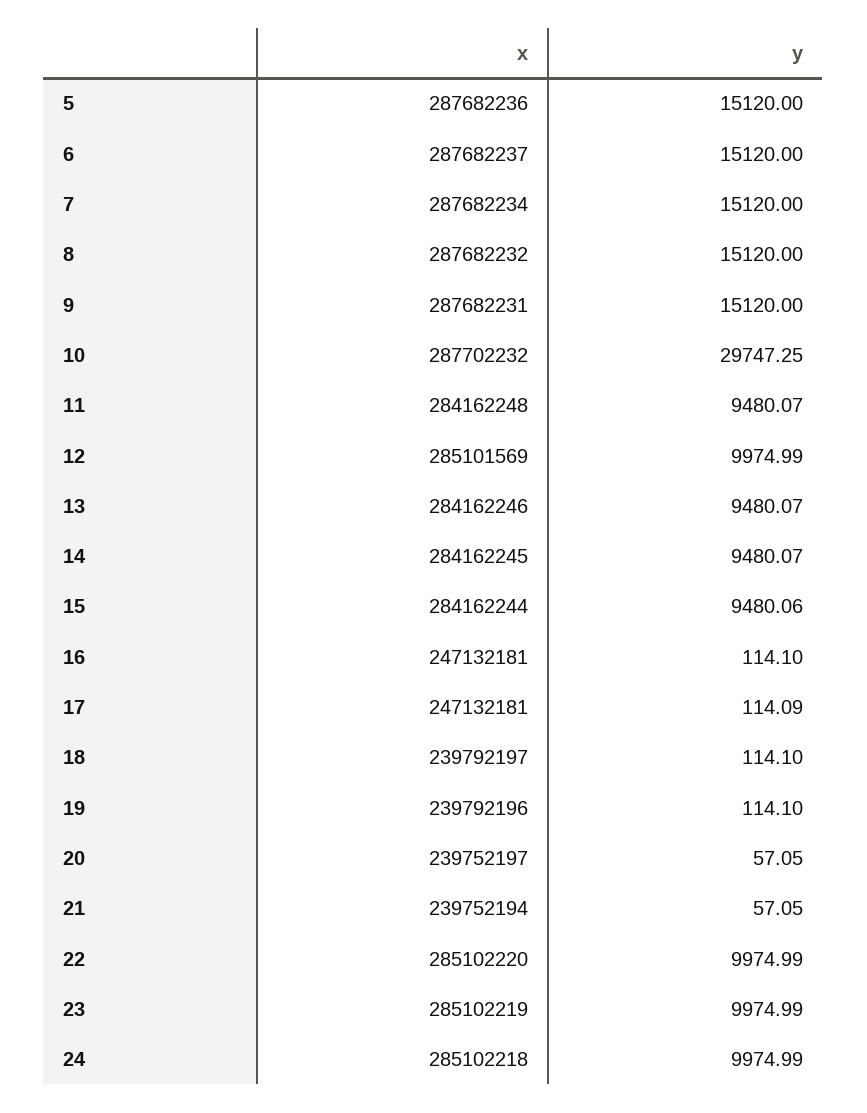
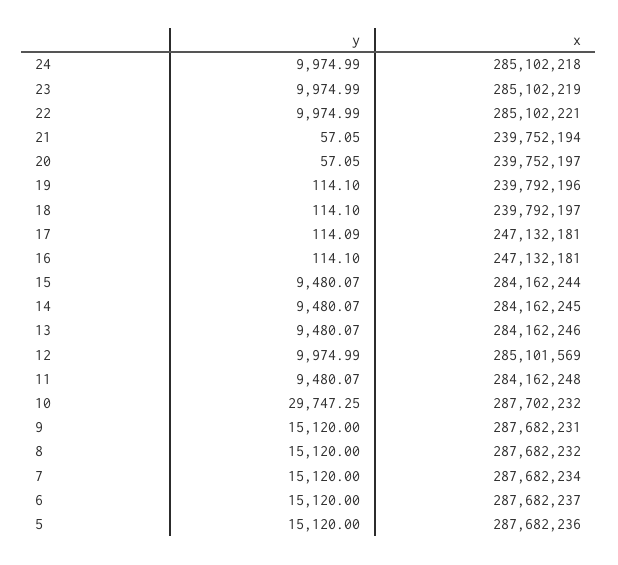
y, 15: 9480.06 -> 9480.07
x, 22: 285102220 -> 285102221

